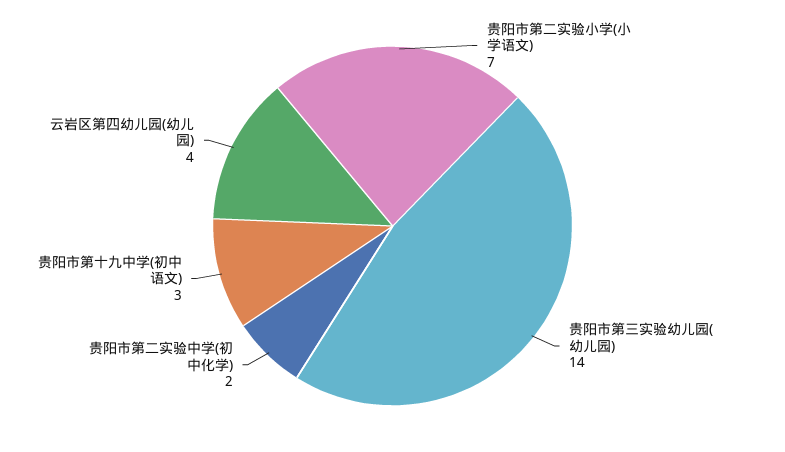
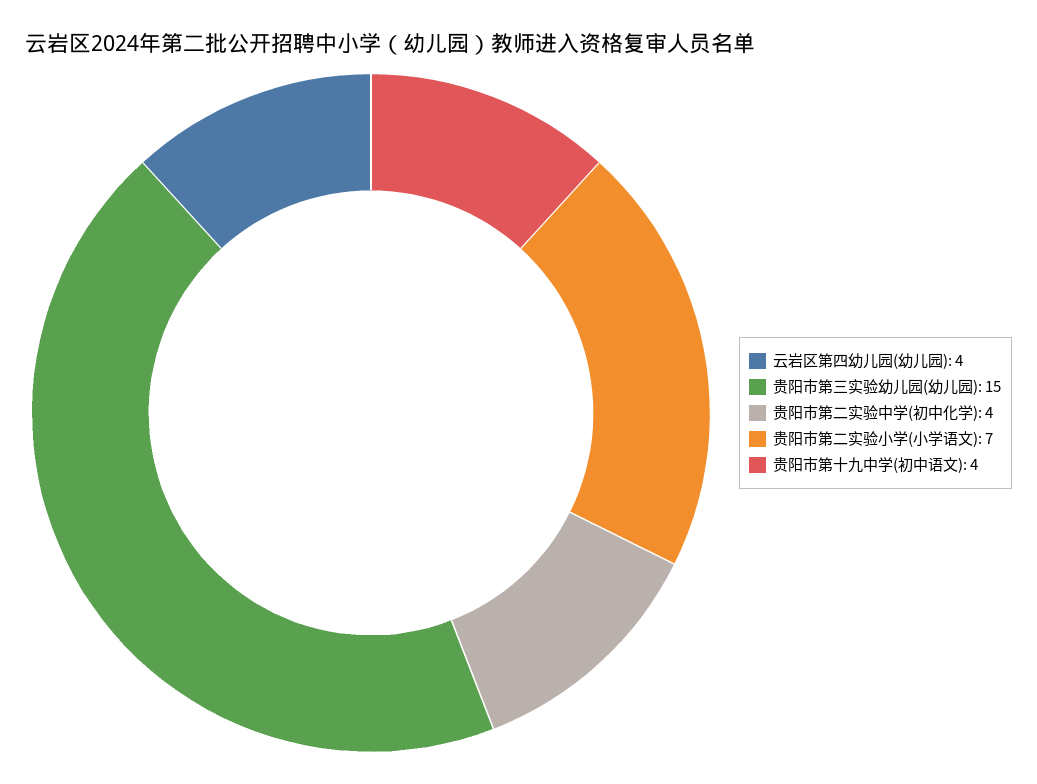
贵阳市第三实验幼儿园(幼儿园): 14 -> 15
贵阳市第二实验中学(初中化学): 2 -> 4
贵阳市第十九中学(初中语文): 3 -> 4

